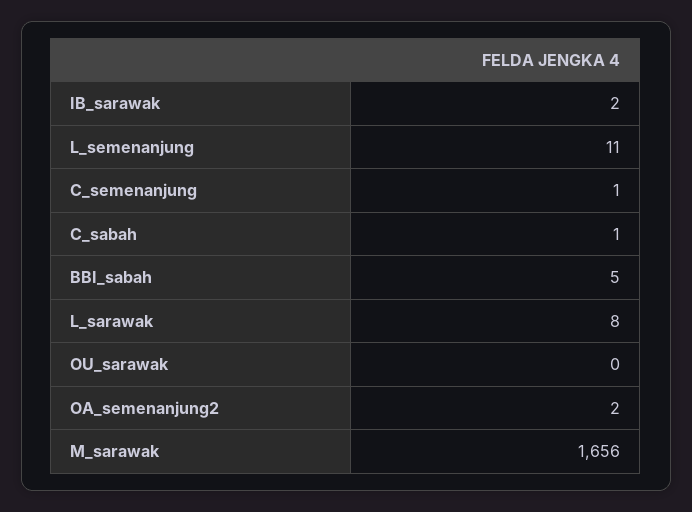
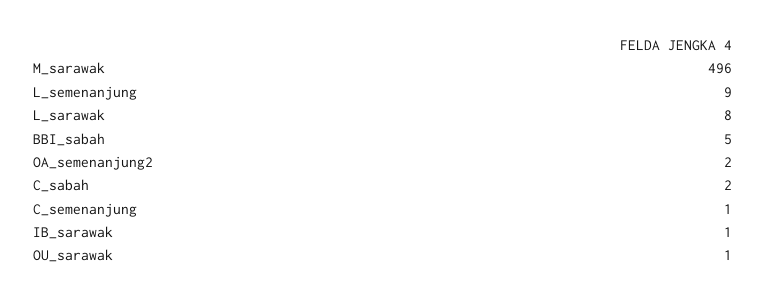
IB_sarawak: 2 -> 1
L_semenanjung: 11 -> 9
C_sabah: 1 -> 2
OU_sarawak: 0 -> 1
M_sarawak: 1656 -> 496

